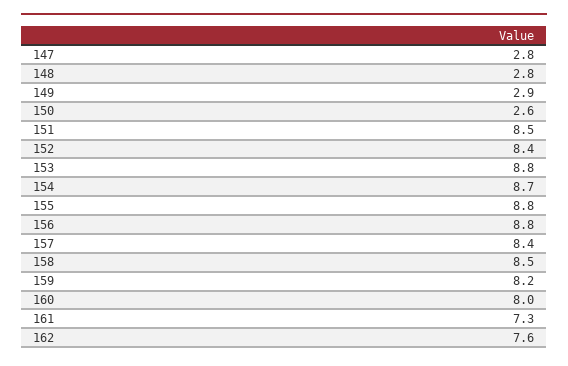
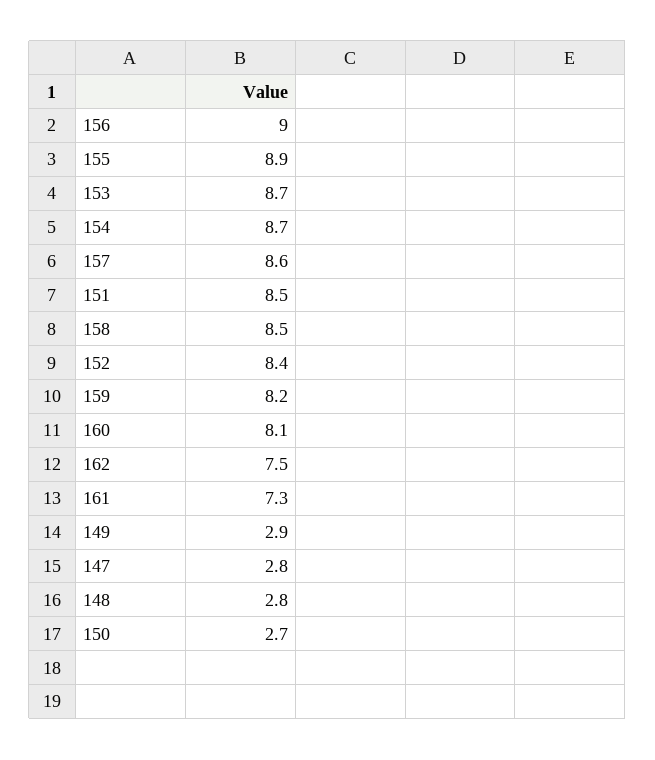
150: 2.6 -> 2.7
153: 8.8 -> 8.7
155: 8.8 -> 8.9
156: 8.8 -> 9
157: 8.4 -> 8.6
160: 8 -> 8.1
162: 7.6 -> 7.5

